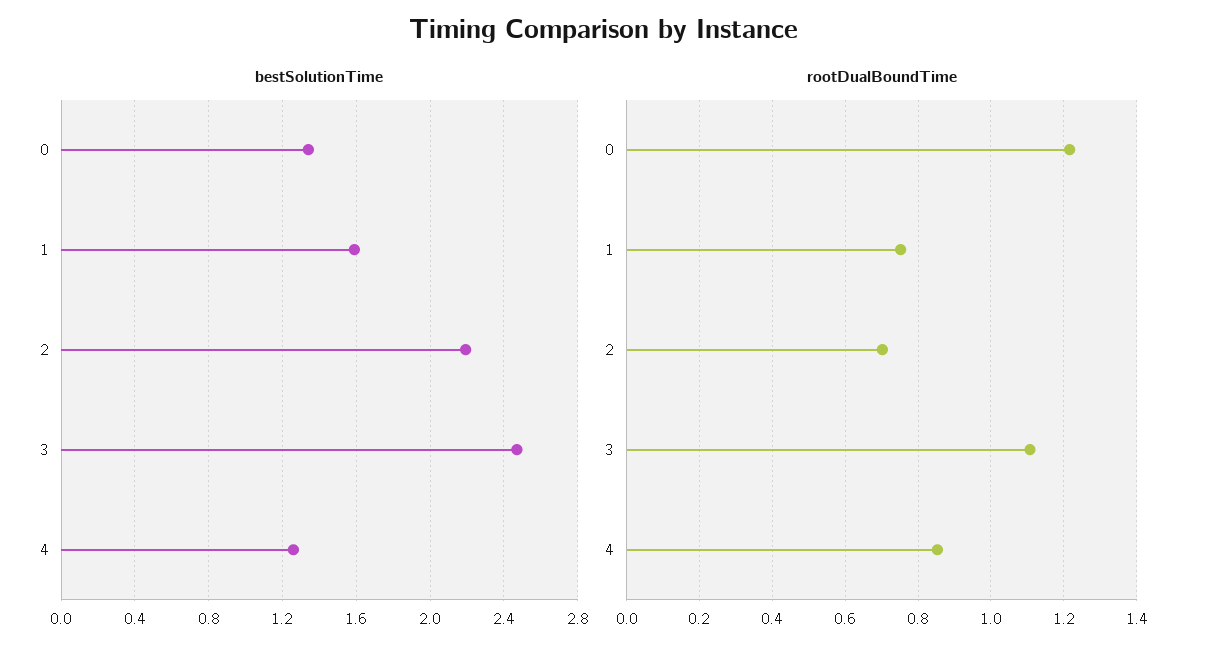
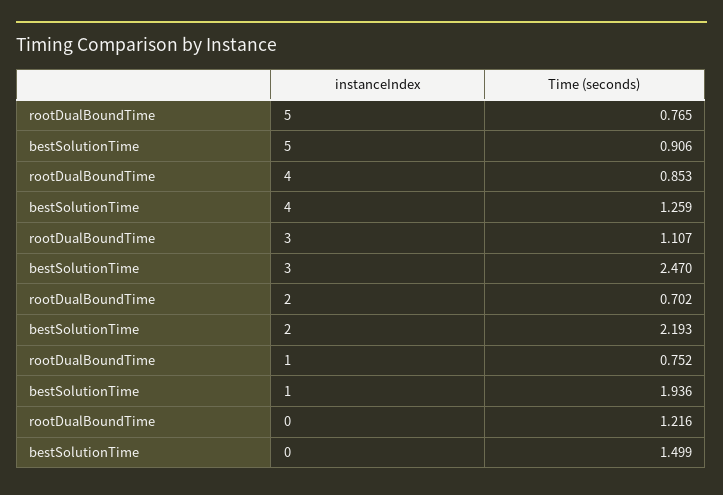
bestSolutionTime, 0: 1.35 -> 1.499
bestSolutionTime, 1: 1.6 -> 1.936
rootDualBoundTime, 5: none -> 0.765
bestSolutionTime, 5: none -> 0.906

